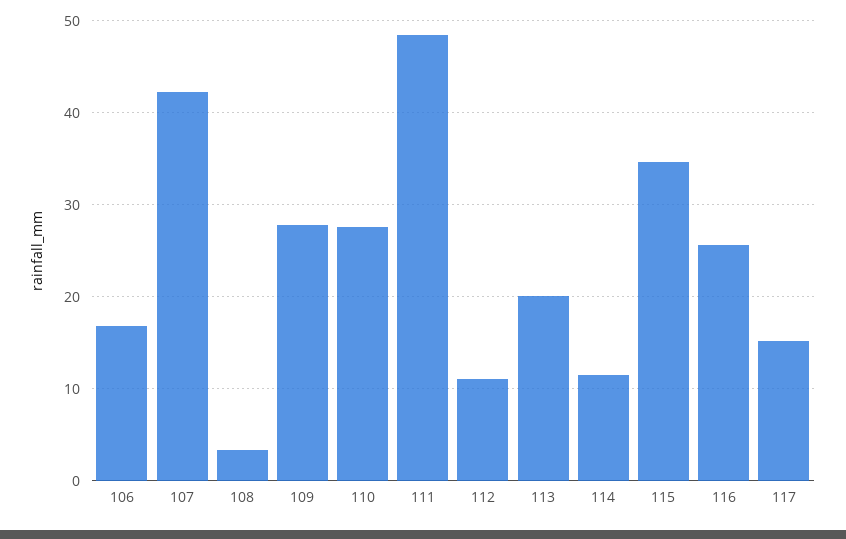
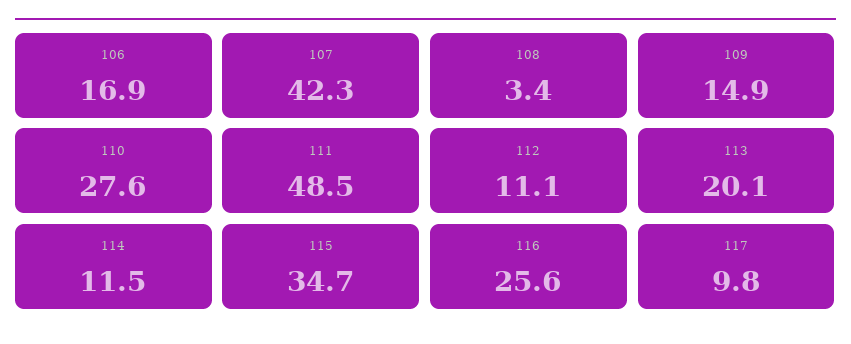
109: 28 -> 14.9
117: 15 -> 9.8

